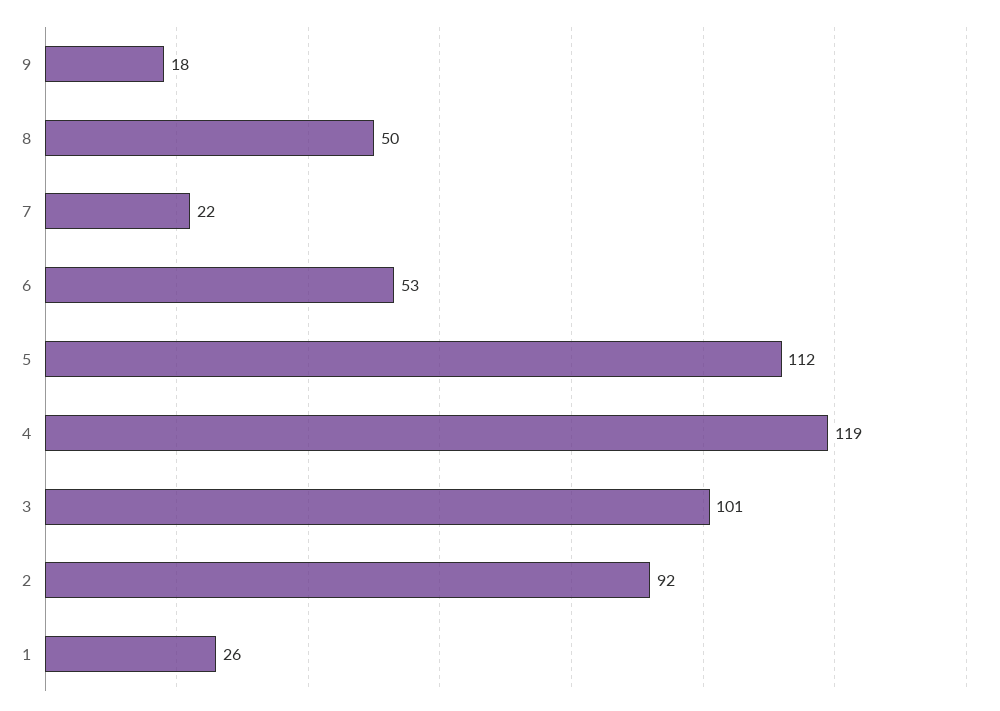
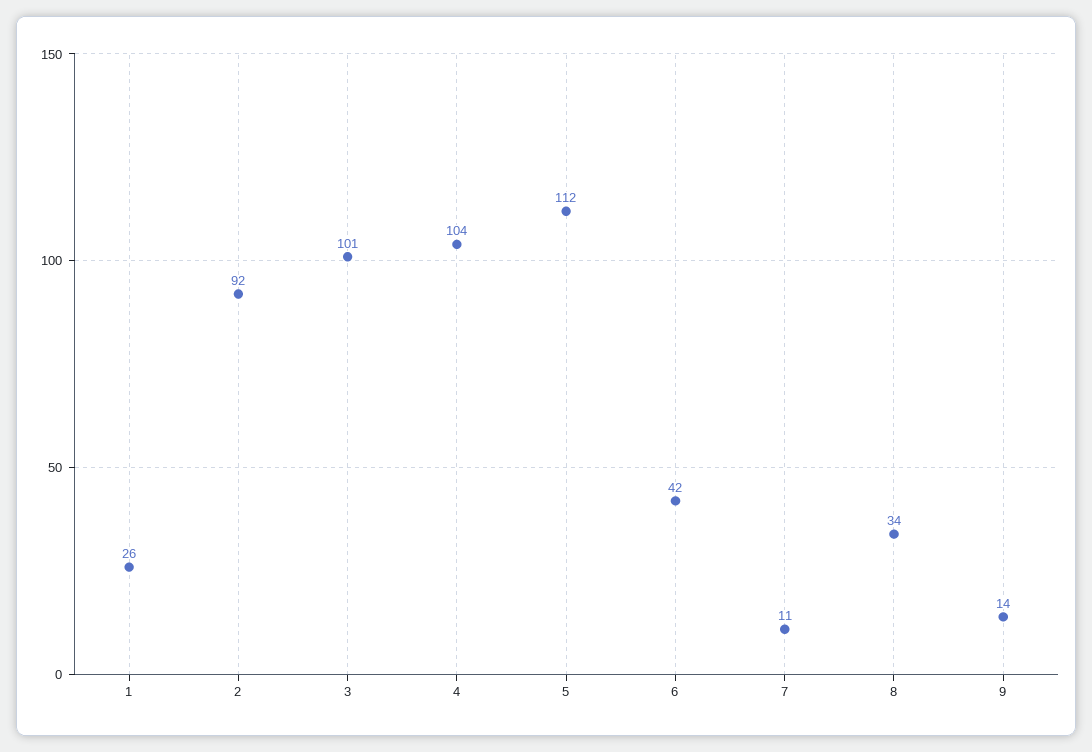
9: 18 -> 14
8: 50 -> 34
7: 22 -> 11
6: 53 -> 42
4: 119 -> 104

